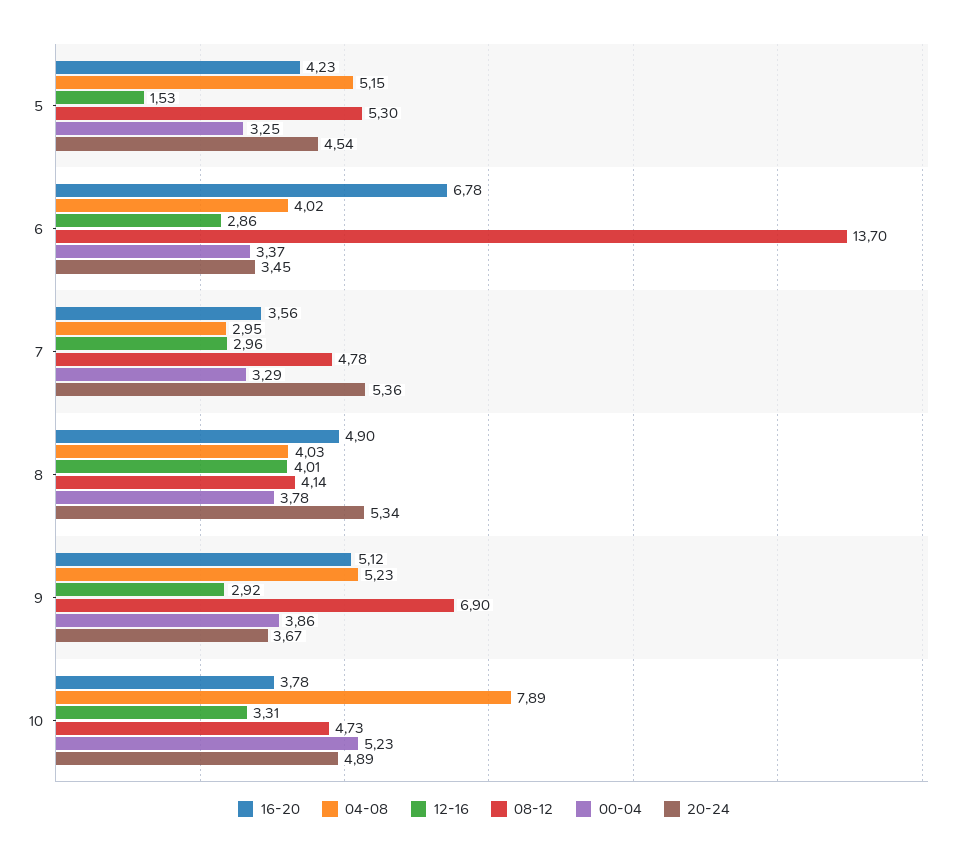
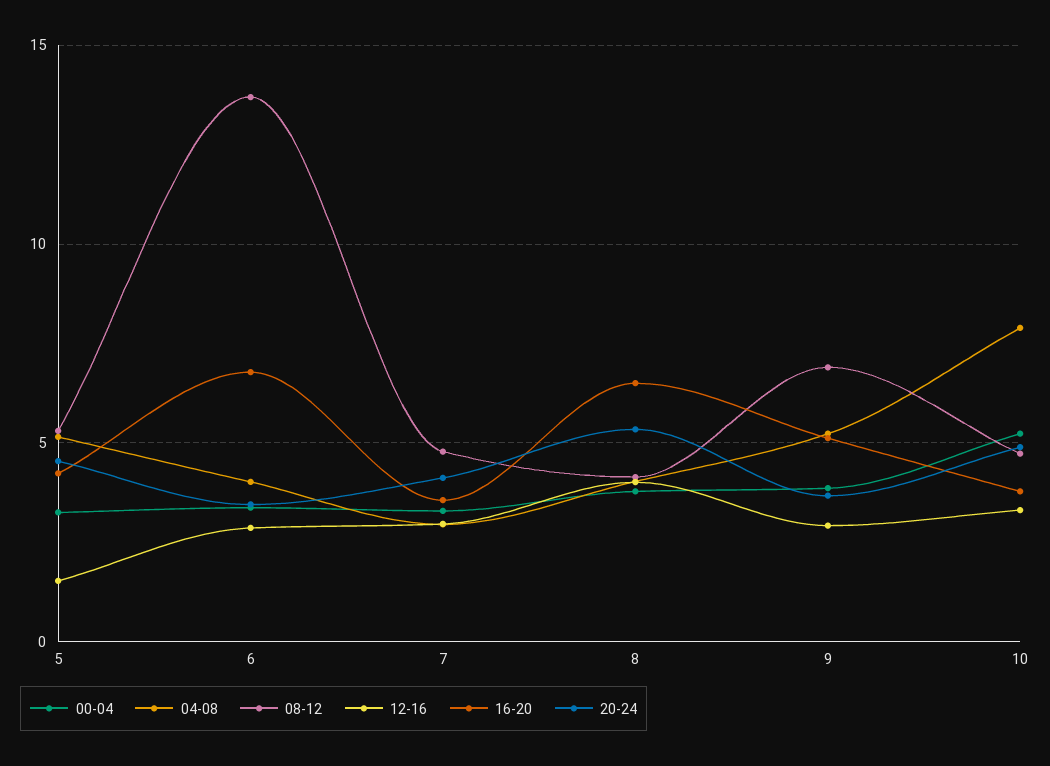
20-24, 7: 5.36 -> 4
16-20, 8: 4.9 -> 6.5

